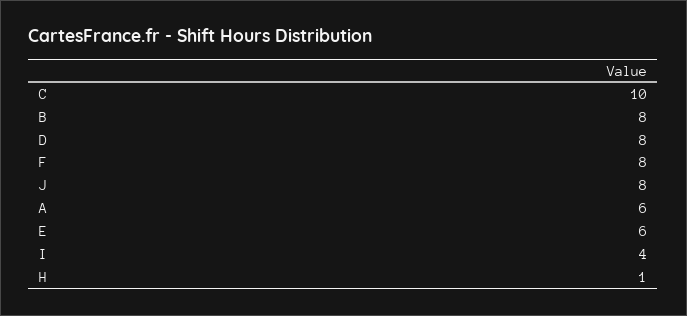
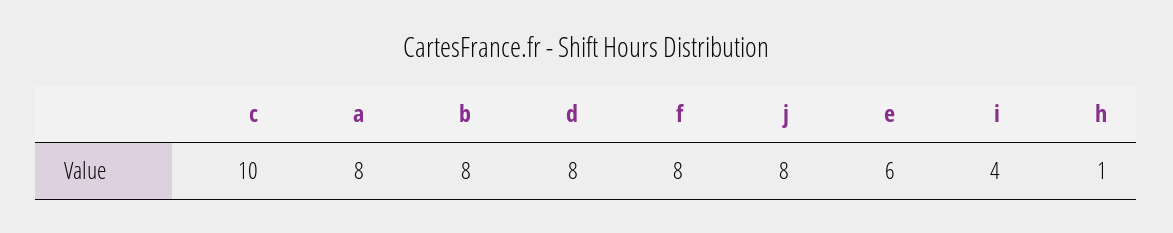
A: 6 -> 8

